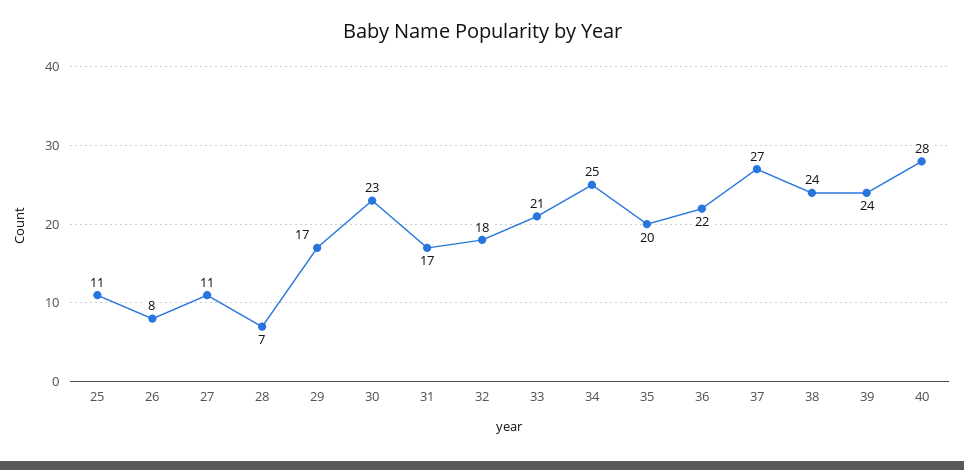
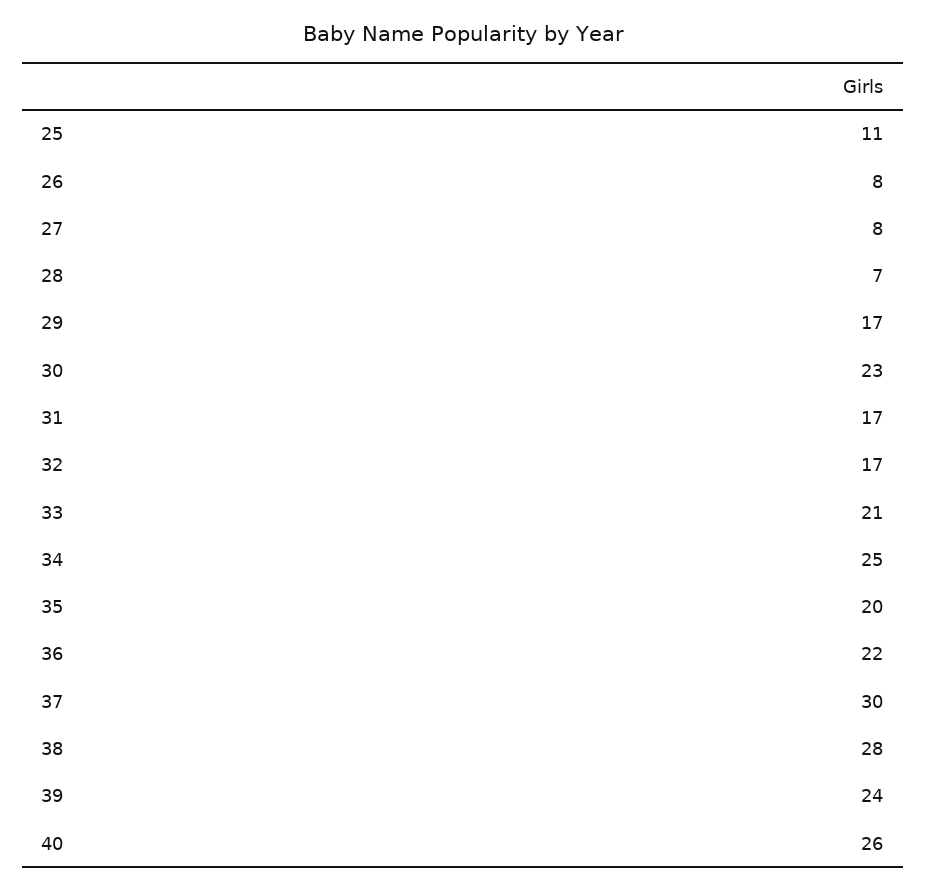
27: 11 -> 8
32: 18 -> 17
37: 27 -> 30
38: 24 -> 28
40: 28 -> 26

